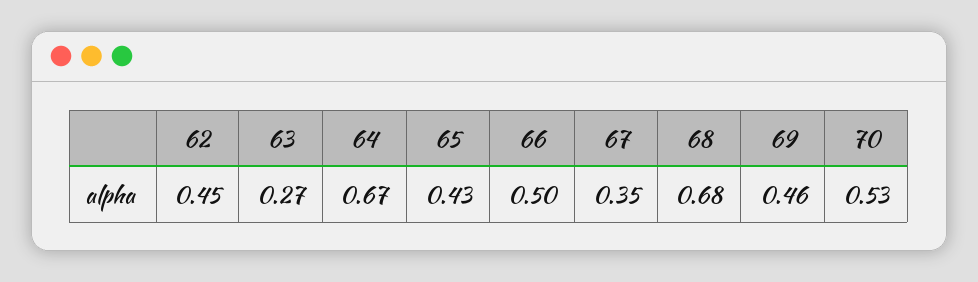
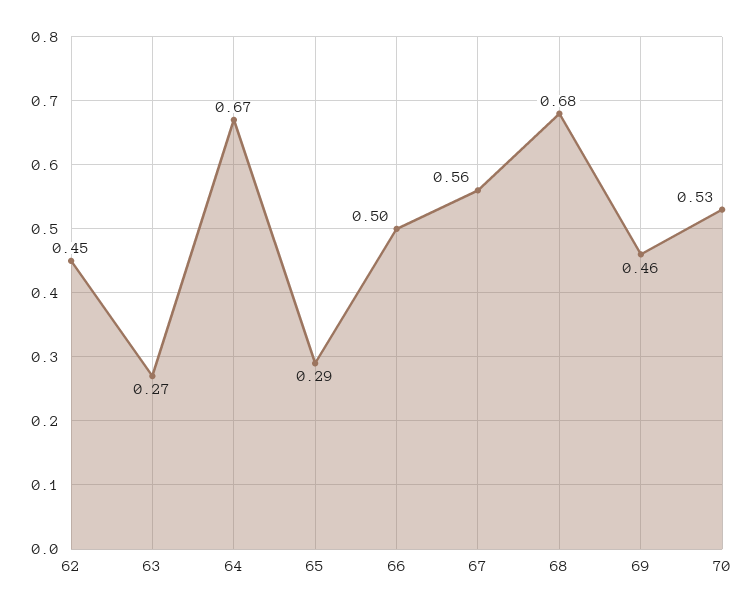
65: 0.43 -> 0.29
67: 0.35 -> 0.56

